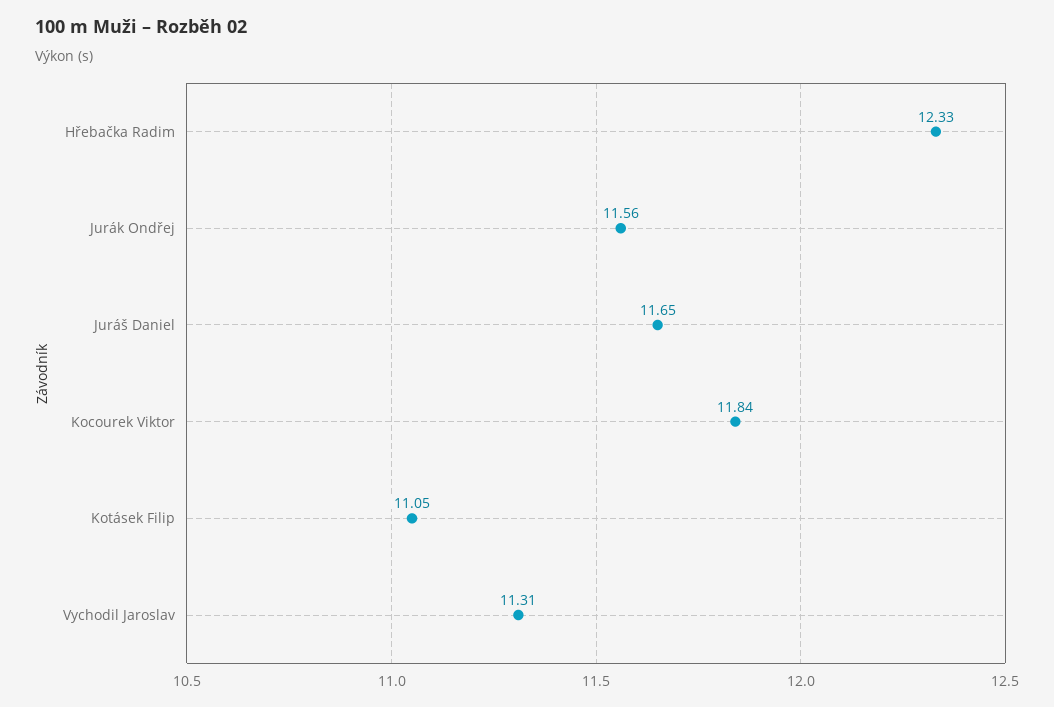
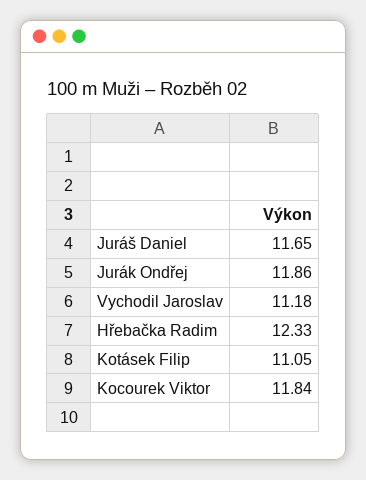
Jurák Ondřej: 11.56 -> 11.86
Vychodil Jaroslav: 11.31 -> 11.18

